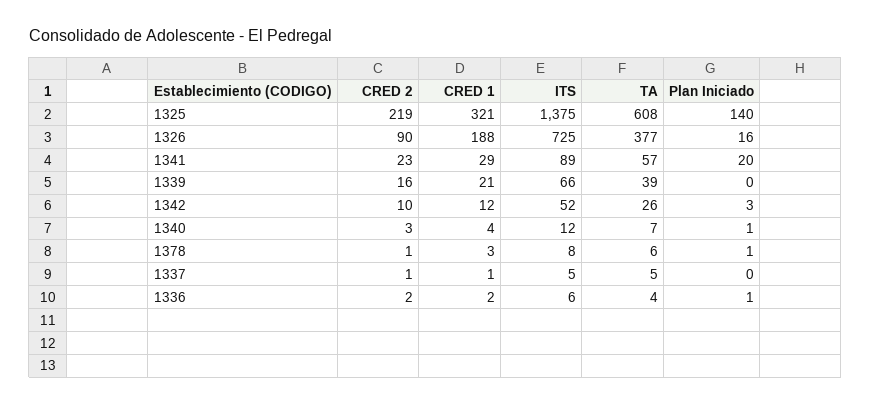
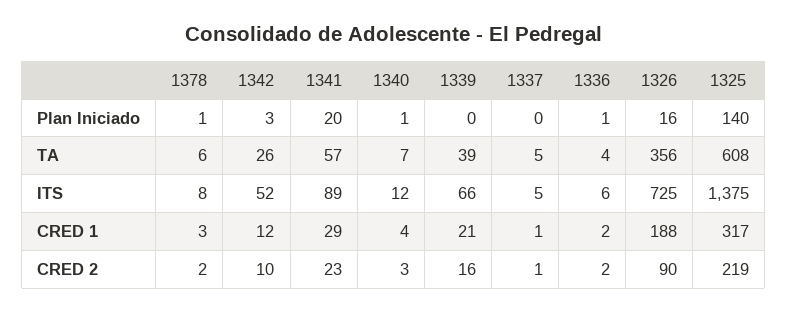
CRED 1, 1325: 321 -> 317
TA, 1326: 377 -> 356
CRED 2, 1378: 1 -> 2

